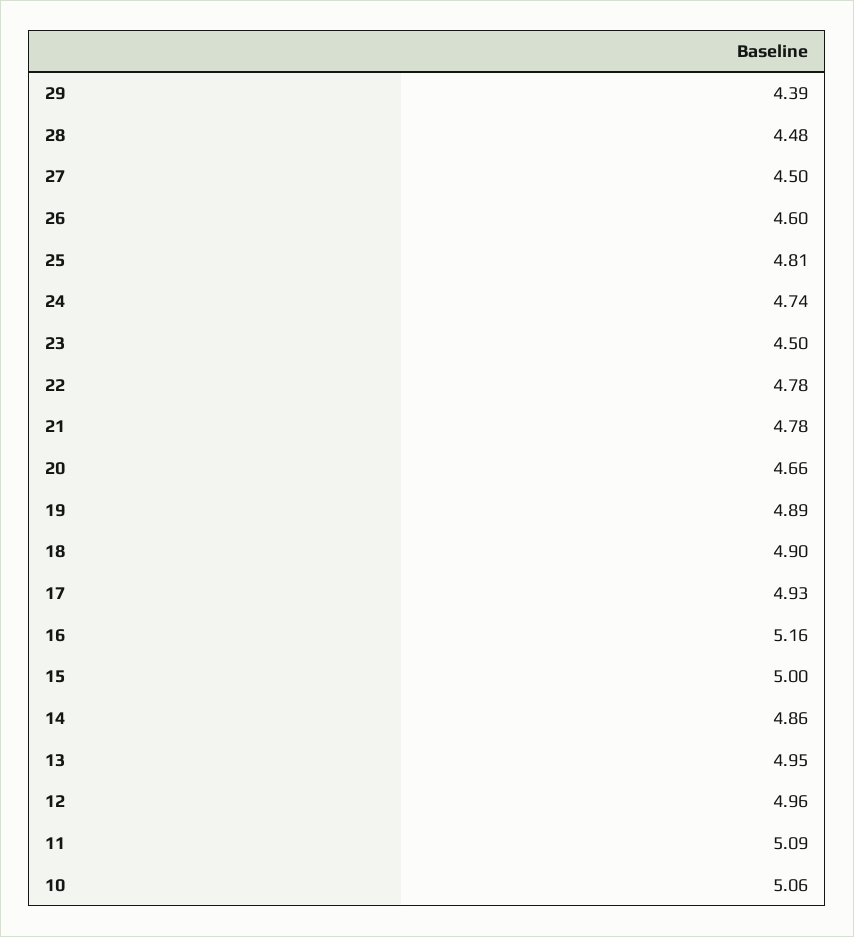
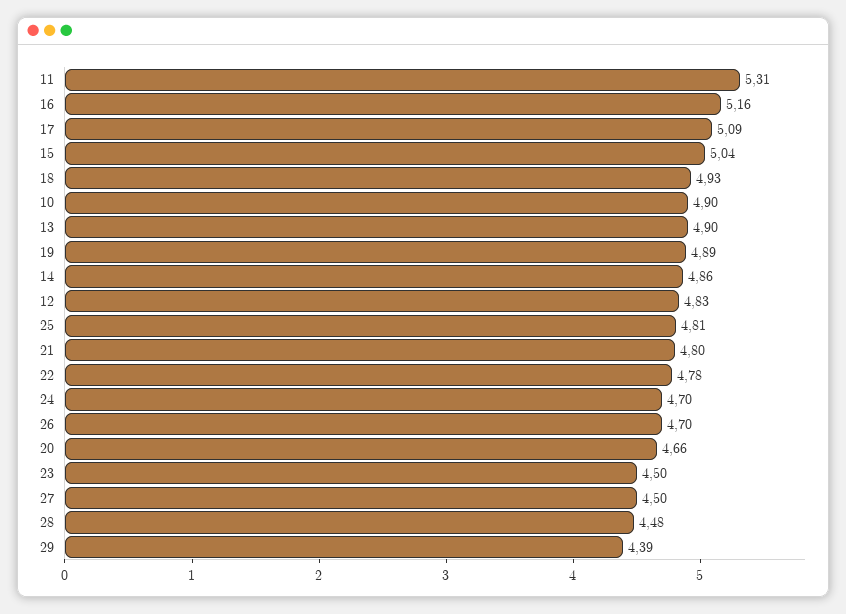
26: 4.6 -> 4.7
24: 4.74 -> 4.7
21: 4.78 -> 4.8
18: 4.9 -> 4.93
17: 4.93 -> 5.09
15: 5 -> 5.04
13: 4.95 -> 4.9
12: 4.96 -> 4.83
11: 5.09 -> 5.31
10: 5.06 -> 4.9

